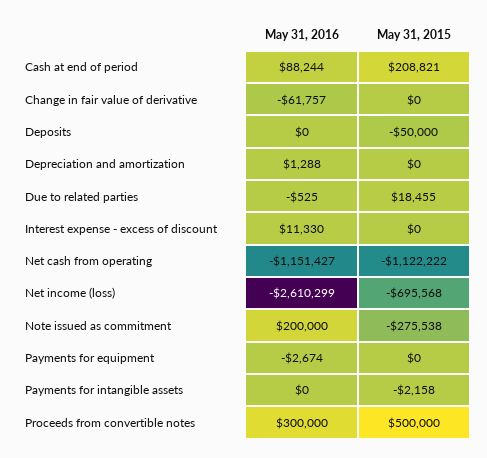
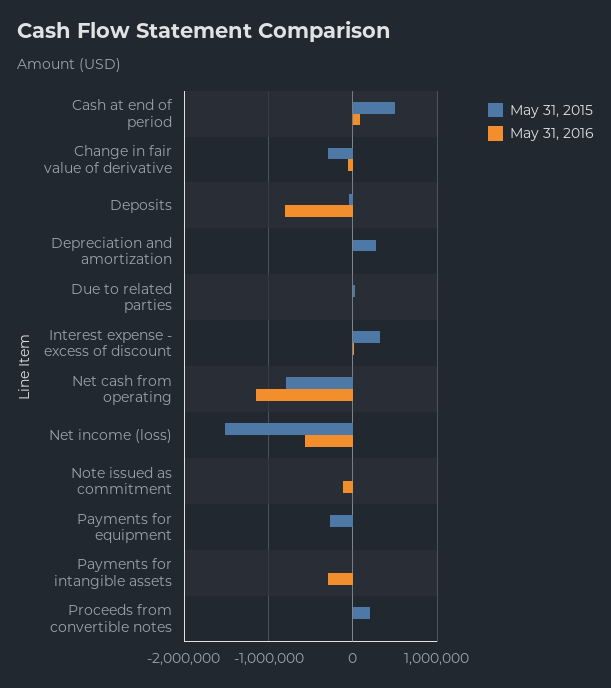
May 31, 2015, Cash at end of period: 208821 -> 500000
May 31, 2015, Change in fair value of derivative: 0 -> -300000
May 31, 2016, Deposits: 0 -> -800000
May 31, 2015, Depreciation and amortization: 0 -> 300000
May 31, 2015, Interest expense - excess of discount: 0 -> 300000
May 31, 2015, Net cash from operating: -1122222 -> -800000
May 31, 2016, Net income (loss): -2610299 -> -600000
May 31, 2015, Net income (loss): -695568 -> -1500000
May 31, 2016, Note issued as commitment: 200000 -> -100000
May 31, 2015, Note issued as commitment: -275538 -> 0
May 31, 2015, Payments for equipment: 0 -> -300000
May 31, 2016, Payments for intangible assets: 0 -> -300000
May 31, 2016, Proceeds from convertible notes: 300000 -> 0
May 31, 2015, Proceeds from convertible notes: 500000 -> 200000

